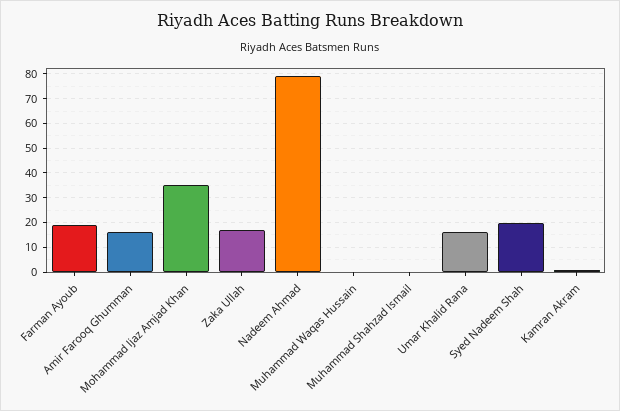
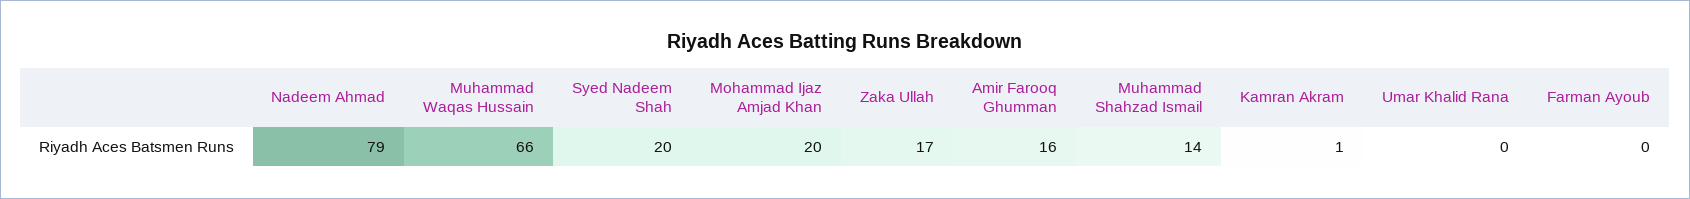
Farman Ayoub: 20 -> 0
Mohammad Ijaz Amjad Khan: 35 -> 20
Muhammad Waqas Hussain: 0 -> 66
Muhammad Shahzad Ismail: 0 -> 14
Umar Khalid Rana: 15 -> 0

